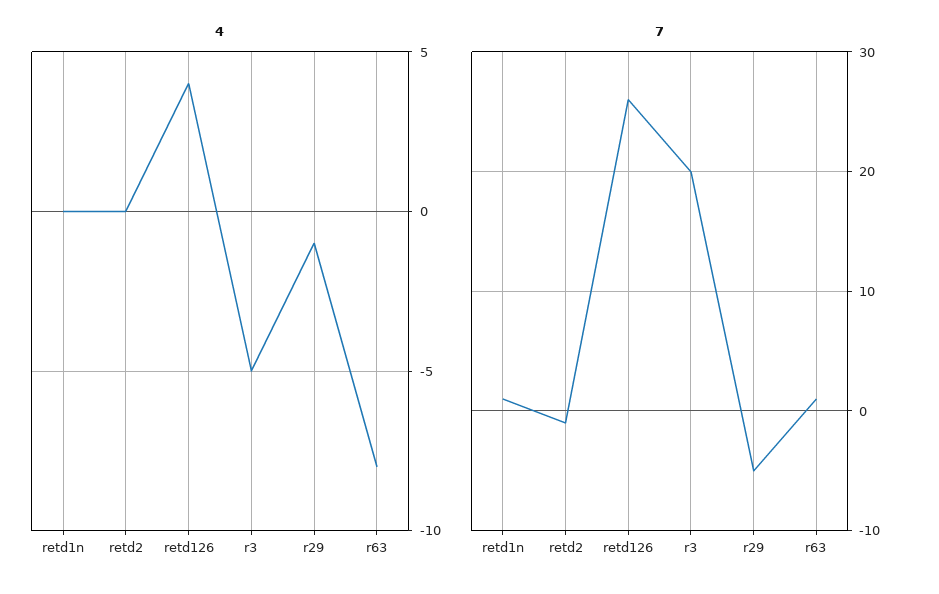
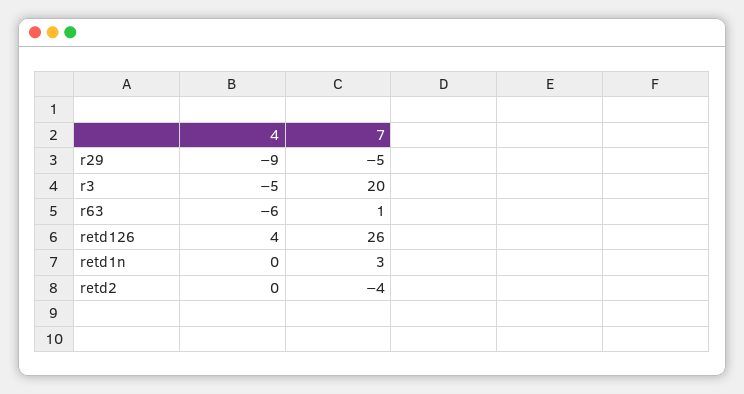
4, r29: -1 -> -9
4, r63: -8 -> -6
7, retd1n: 1 -> 3
7, retd2: -1 -> -4

